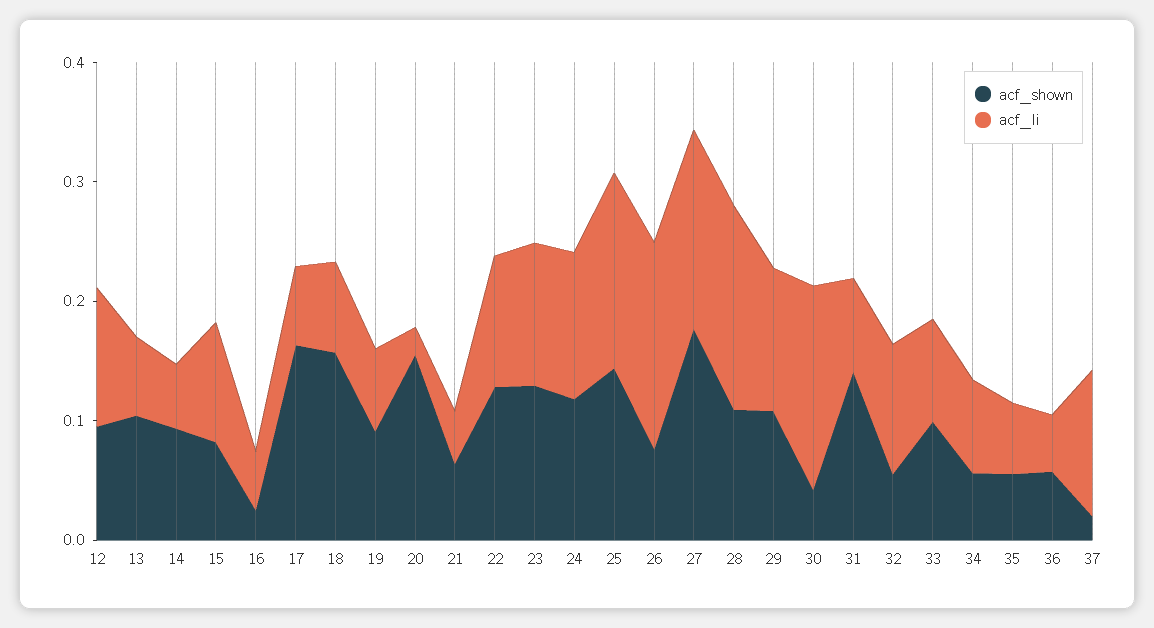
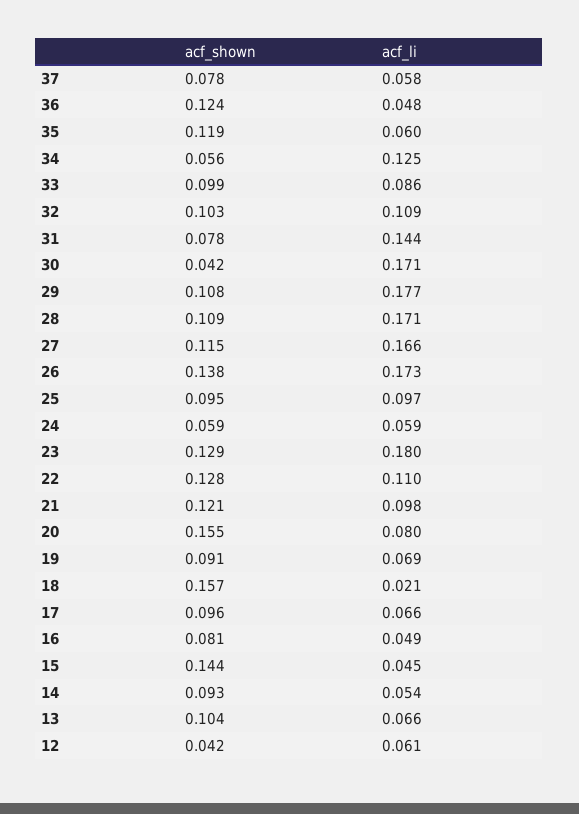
acf_shown, 12: 0.1 -> 0.042
acf_li, 12: 0.12 -> 0.061
acf_shown, 15: 0.08 -> 0.144
acf_li, 15: 0.1 -> 0.045
acf_shown, 16: 0.02 -> 0.081
acf_shown, 17: 0.16 -> 0.096
acf_li, 18: 0.08 -> 0.021
acf_li, 20: 0.02 -> 0.08
acf_shown, 21: 0.06 -> 0.121
acf_li, 21: 0.04 -> 0.098
acf_li, 23: 0.12 -> 0.18
acf_shown, 24: 0.12 -> 0.059
acf_li, 24: 0.12 -> 0.059
acf_shown, 25: 0.14 -> 0.095
acf_li, 25: 0.16 -> 0.097
acf_shown, 26: 0.08 -> 0.138
acf_shown, 27: 0.18 -> 0.115
acf_li, 29: 0.12 -> 0.177
acf_shown, 31: 0.14 -> 0.078
acf_li, 31: 0.08 -> 0.144
acf_shown, 32: 0.06 -> 0.103
acf_li, 34: 0.08 -> 0.125
acf_shown, 35: 0.06 -> 0.119
acf_shown, 36: 0.06 -> 0.124
acf_shown, 37: 0.02 -> 0.078
acf_li, 37: 0.12 -> 0.058

